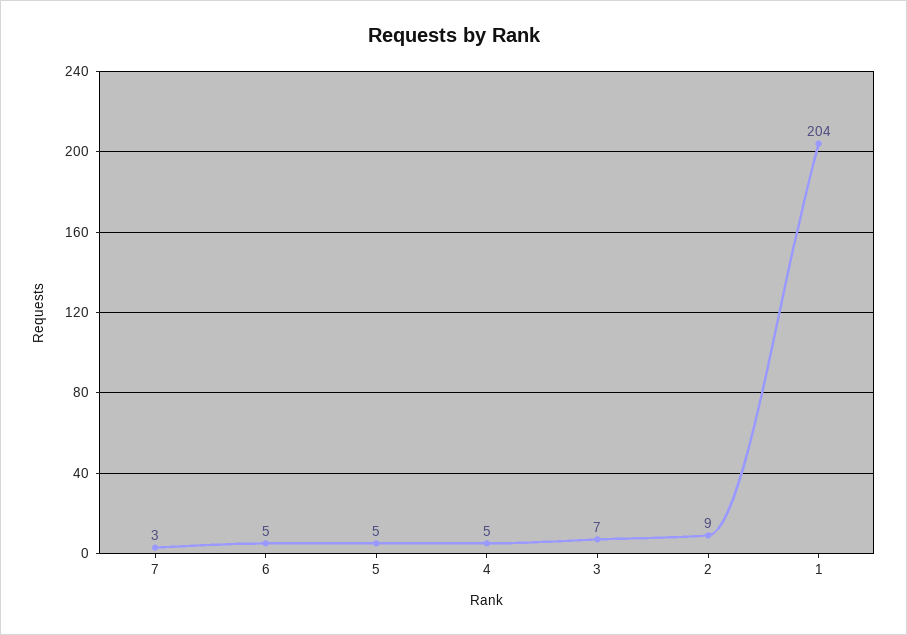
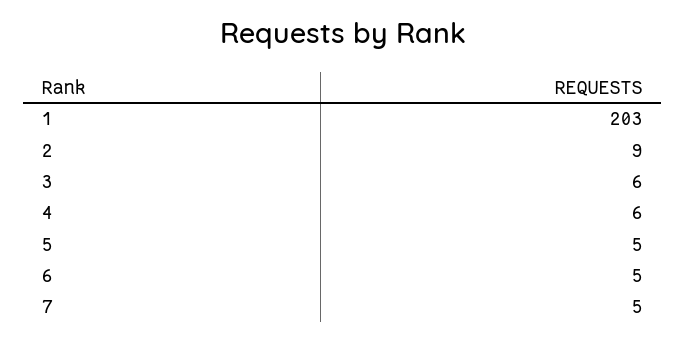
7: 3 -> 5
4: 5 -> 6
3: 7 -> 6
1: 204 -> 203

